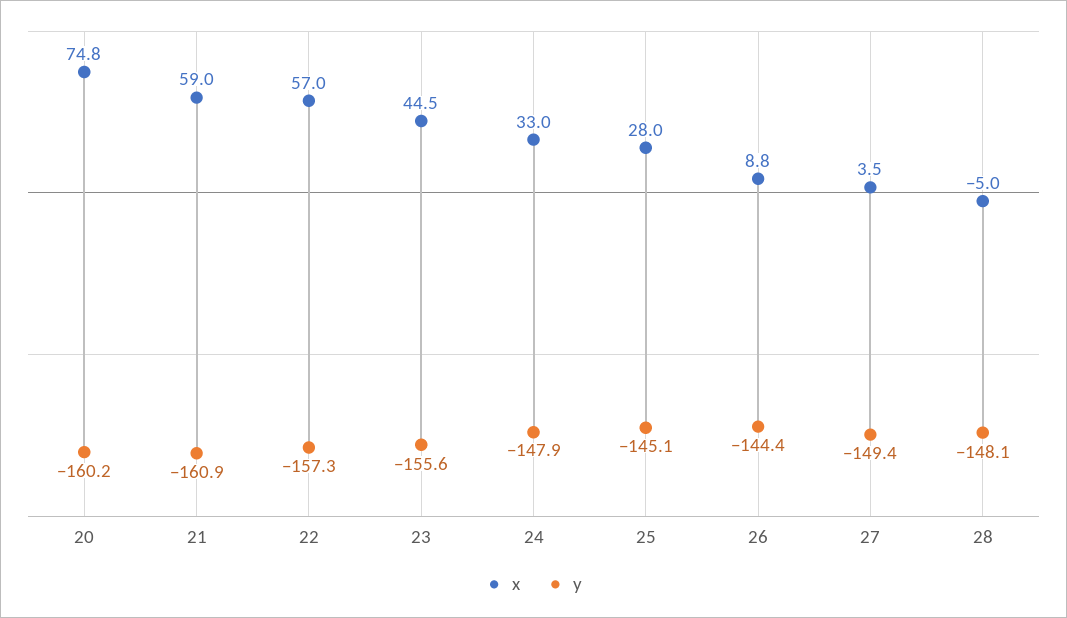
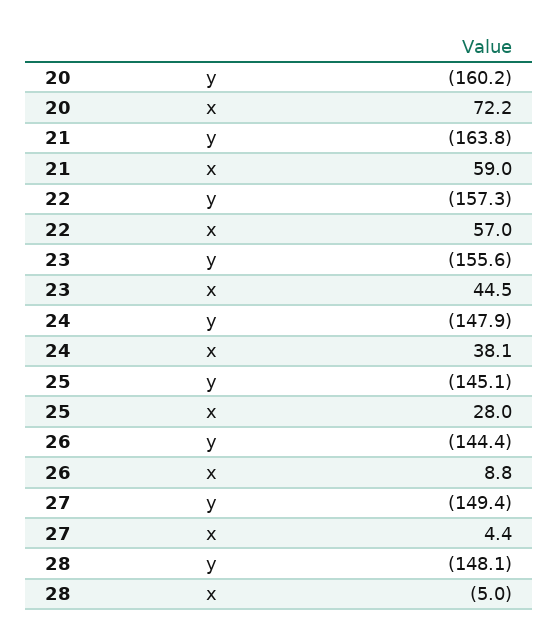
x, 20: 74.8 -> 72.2
y, 21: -160.9 -> -163.8
x, 24: 33 -> 38.1
x, 27: 3.5 -> 4.4

